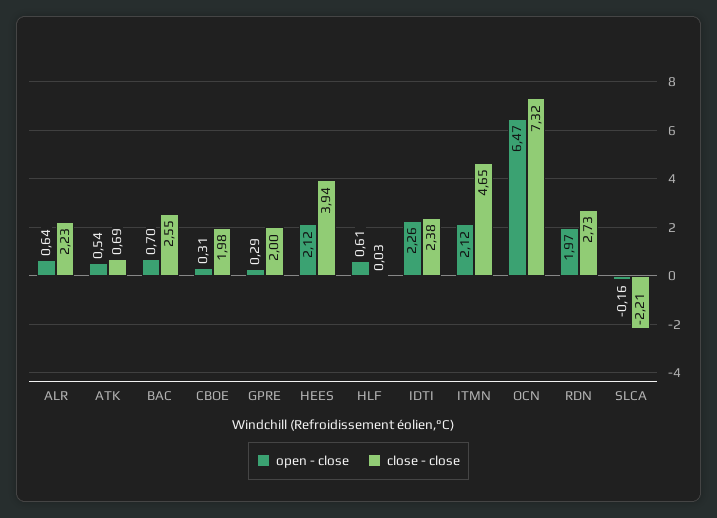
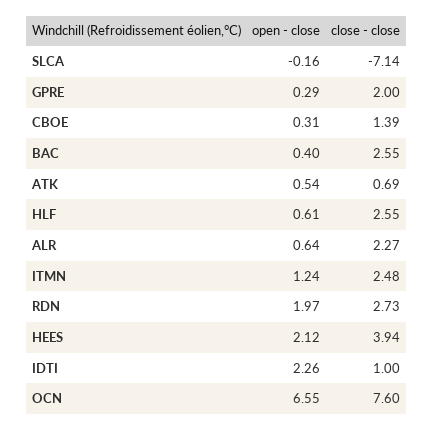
close - close, ALR: 2.23 -> 2.27
open - close, BAC: 0.7 -> 0.4
close - close, CBOE: 1.98 -> 1.39
close - close, HLF: 0.03 -> 2.55
close - close, IDTI: 2.38 -> 1
open - close, ITMN: 2.12 -> 1.24
close - close, ITMN: 4.65 -> 2.48
open - close, OCN: 6.47 -> 6.55
close - close, OCN: 7.32 -> 7.6
close - close, SLCA: -2.21 -> -7.14

